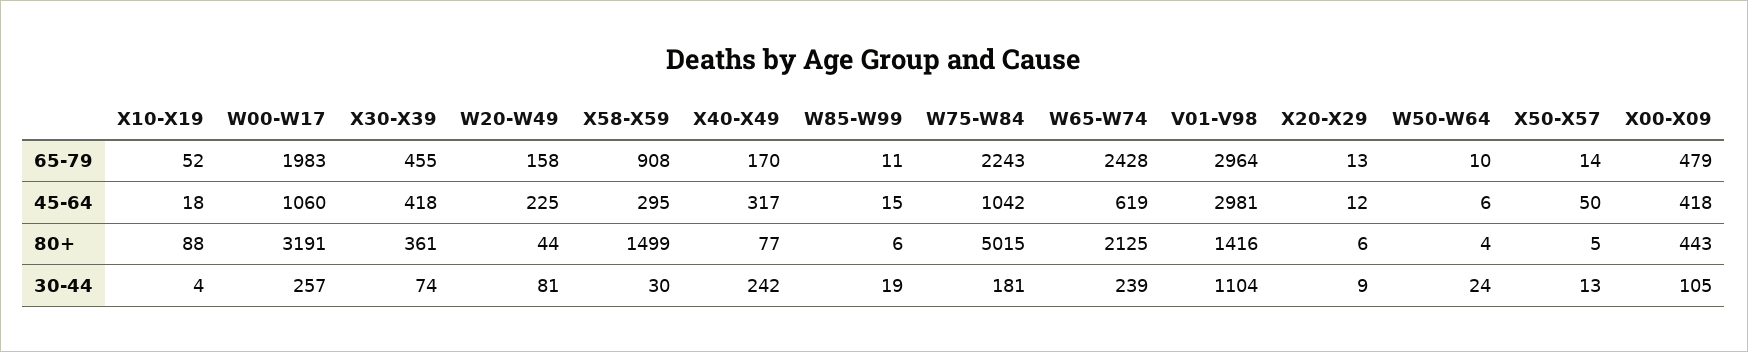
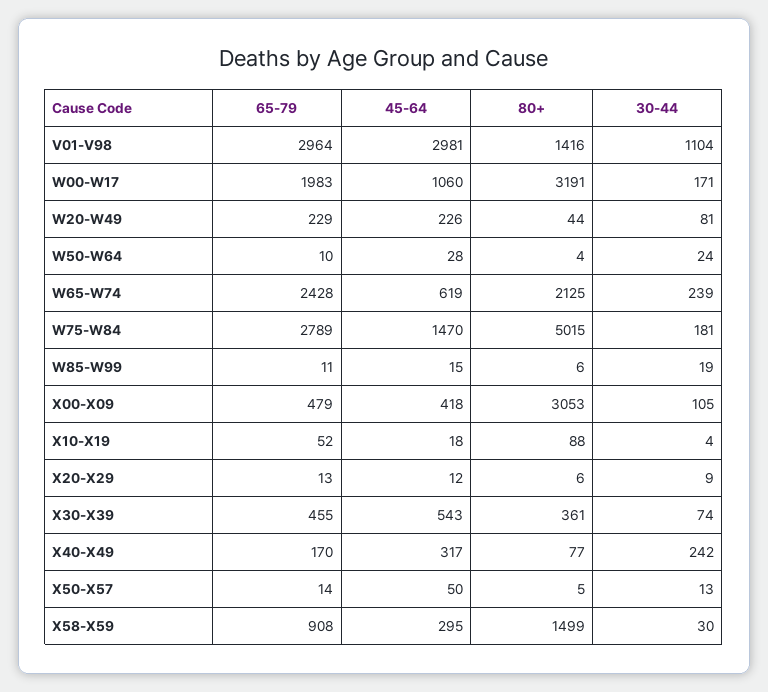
W20-W49, 65-79: 158 -> 229
W75-W84, 65-79: 2243 -> 2789
X30-X39, 45-64: 418 -> 543
W20-W49, 45-64: 225 -> 226
W75-W84, 45-64: 1042 -> 1470
W50-W64, 45-64: 6 -> 28
X00-X09, 80+: 443 -> 3053
W00-W17, 30-44: 257 -> 171

